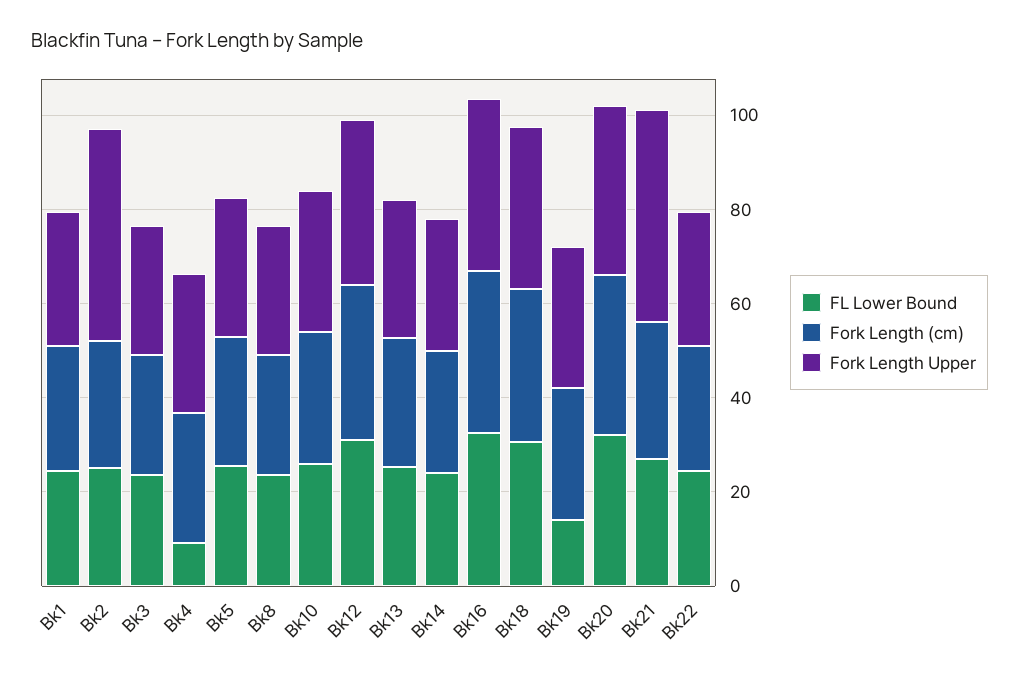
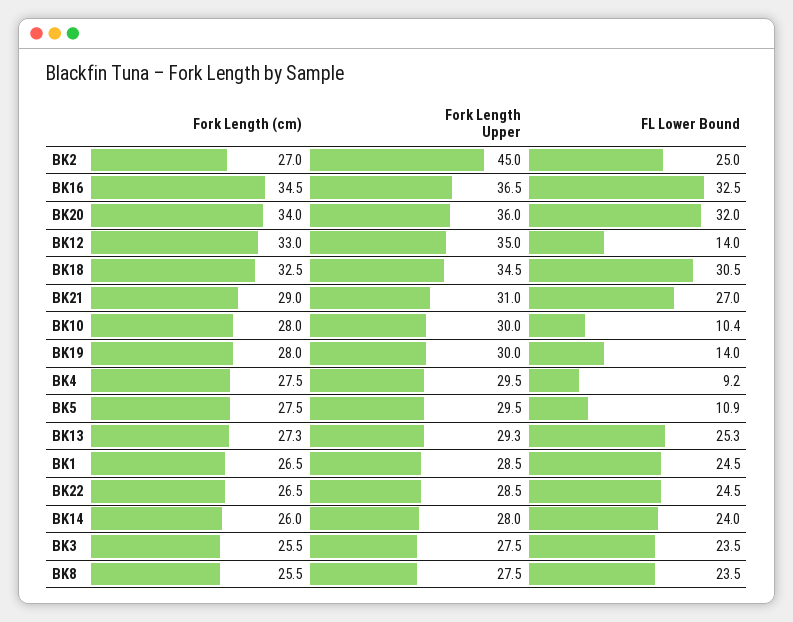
FL Lower Bound, Bk5: 25 -> 10.9
FL Lower Bound, Bk10: 25 -> 10.4
FL Lower Bound, Bk12: 30 -> 14
Fork Length Upper, Bk21: 45 -> 31

